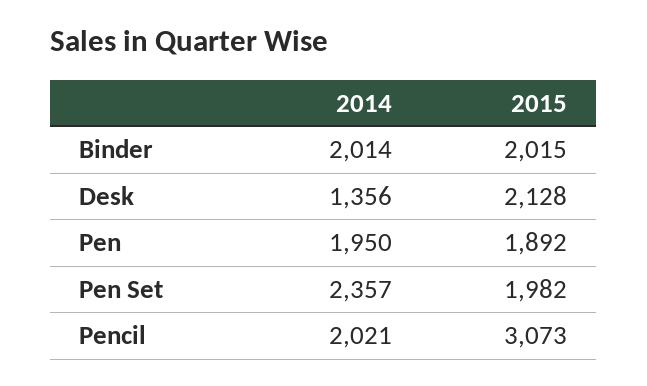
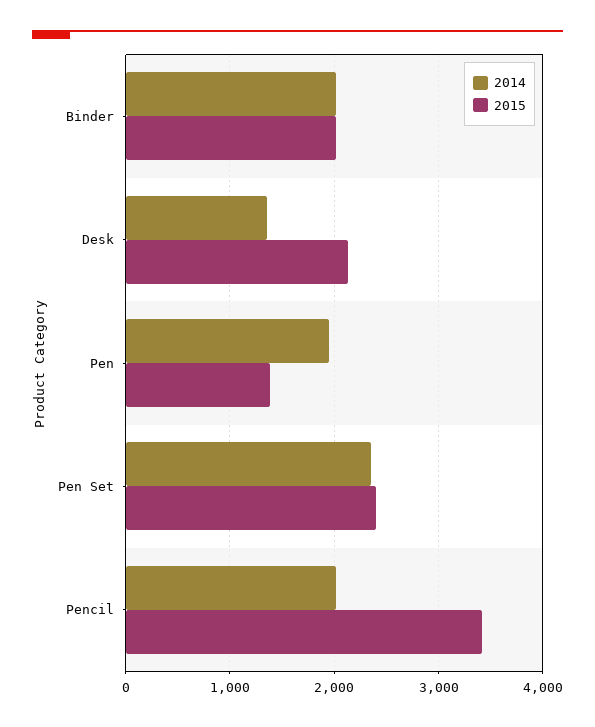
2015, Pen: 1892 -> 1400
2015, Pen Set: 1982 -> 2400
2015, Pencil: 3073 -> 3400

